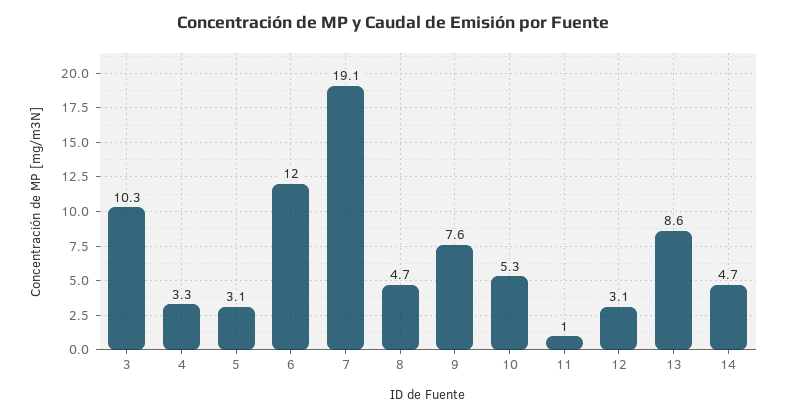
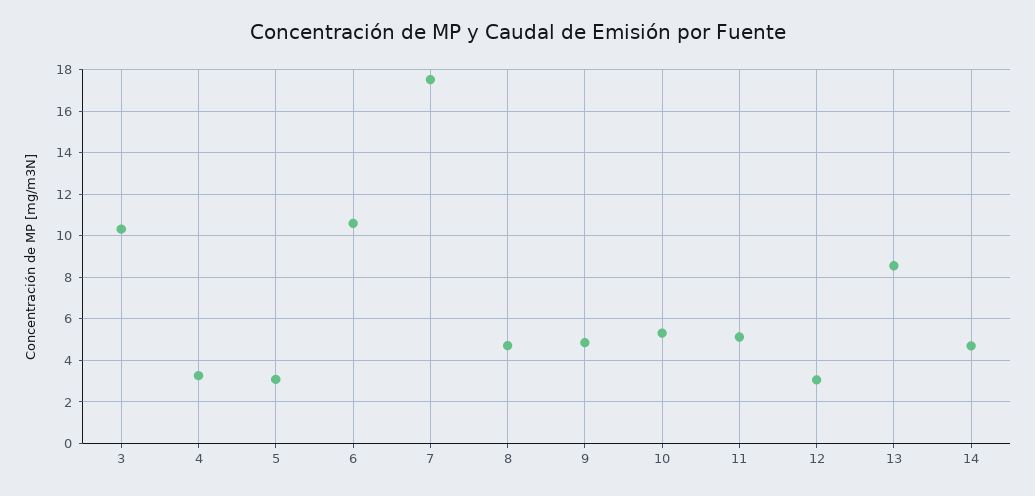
6: 12 -> 10.5
7: 19.1 -> 17.5
9: 7.6 -> 5
11: 1 -> 5

